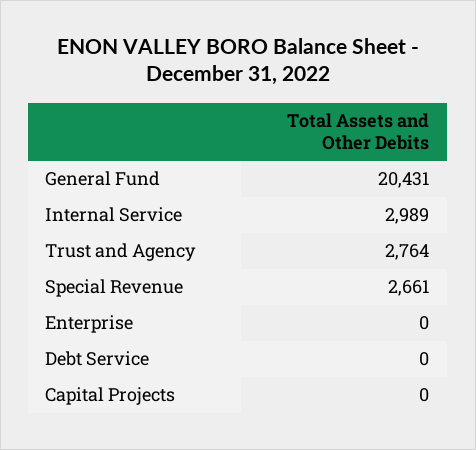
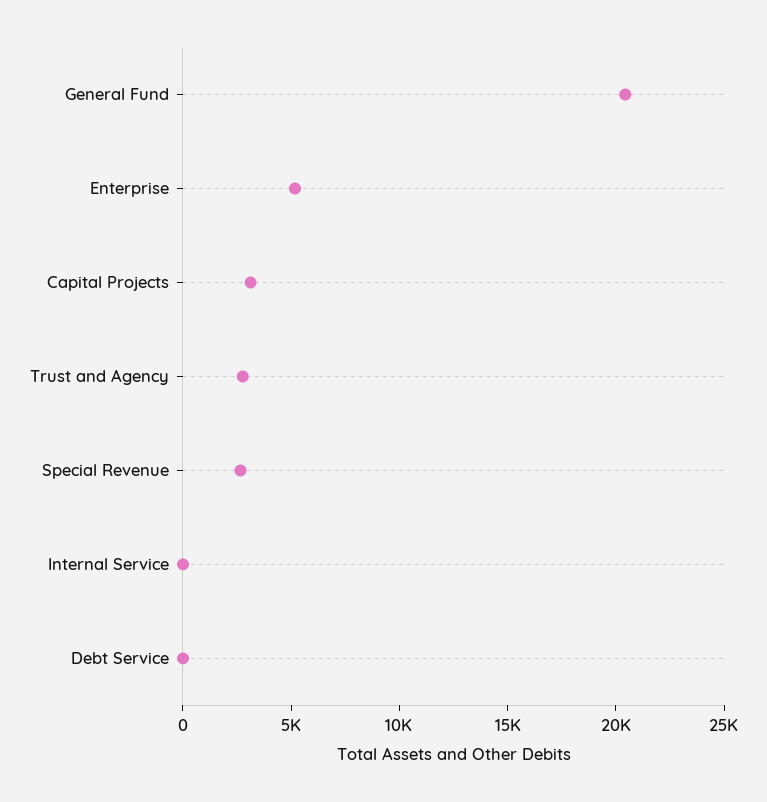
Internal Service: 2989 -> 0
Enterprise: 0 -> 5000
Capital Projects: 0 -> 3000

